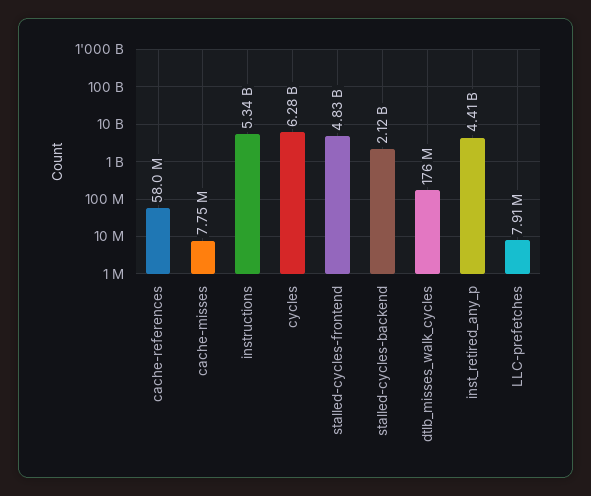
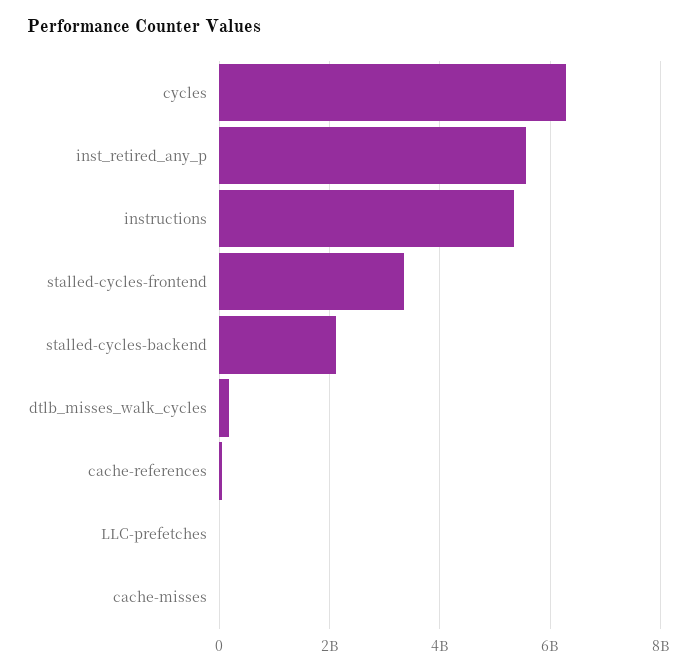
stalled-cycles-frontend: 4830000000 -> 3400000000
inst_retired_any_p: 4410000000 -> 5600000000

